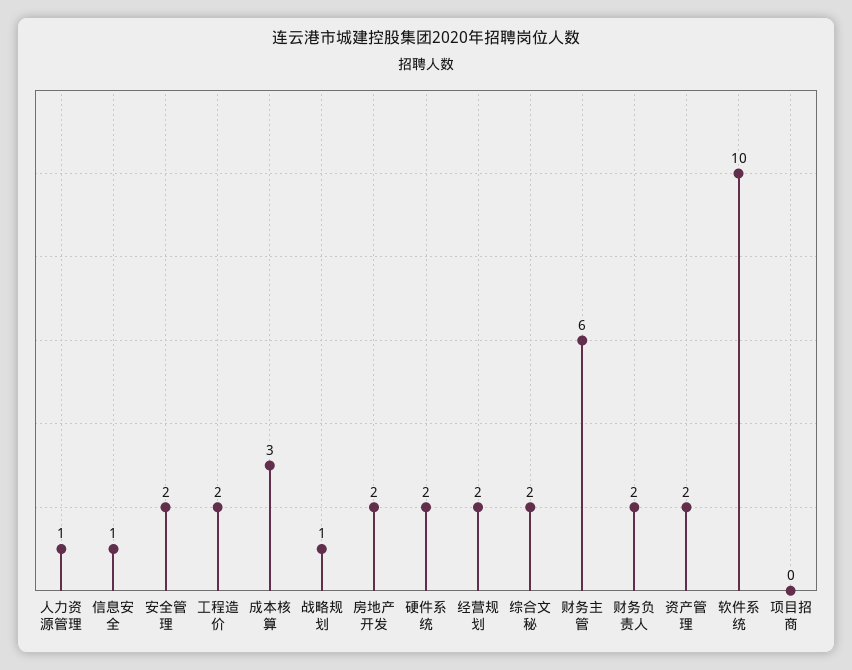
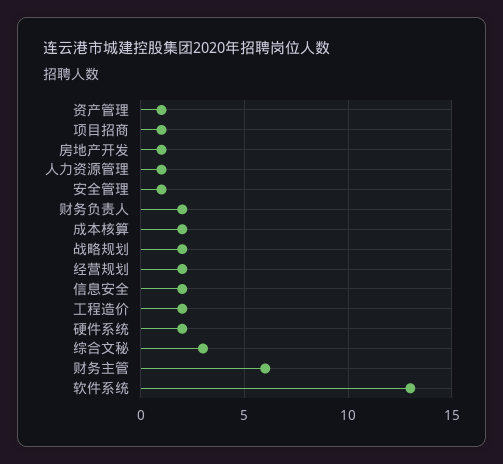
信息安全: 1 -> 2
安全管理: 2 -> 1
成本核算: 3 -> 2
战略规划: 1 -> 2
房地产开发: 2 -> 1
综合文秘: 2 -> 3
资产管理: 2 -> 1
软件系统: 10 -> 13
项目招商: 0 -> 1

